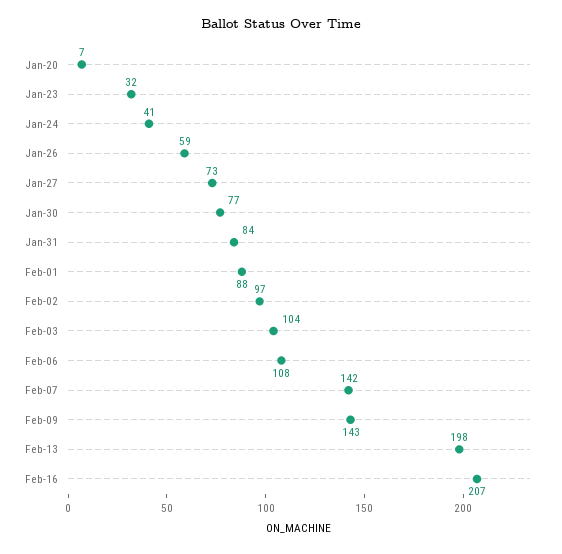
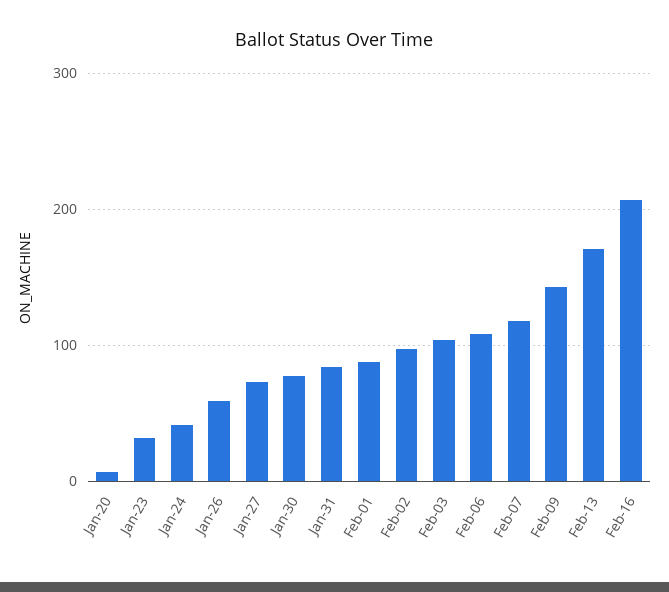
Feb-07: 142 -> 120
Feb-13: 198 -> 170

